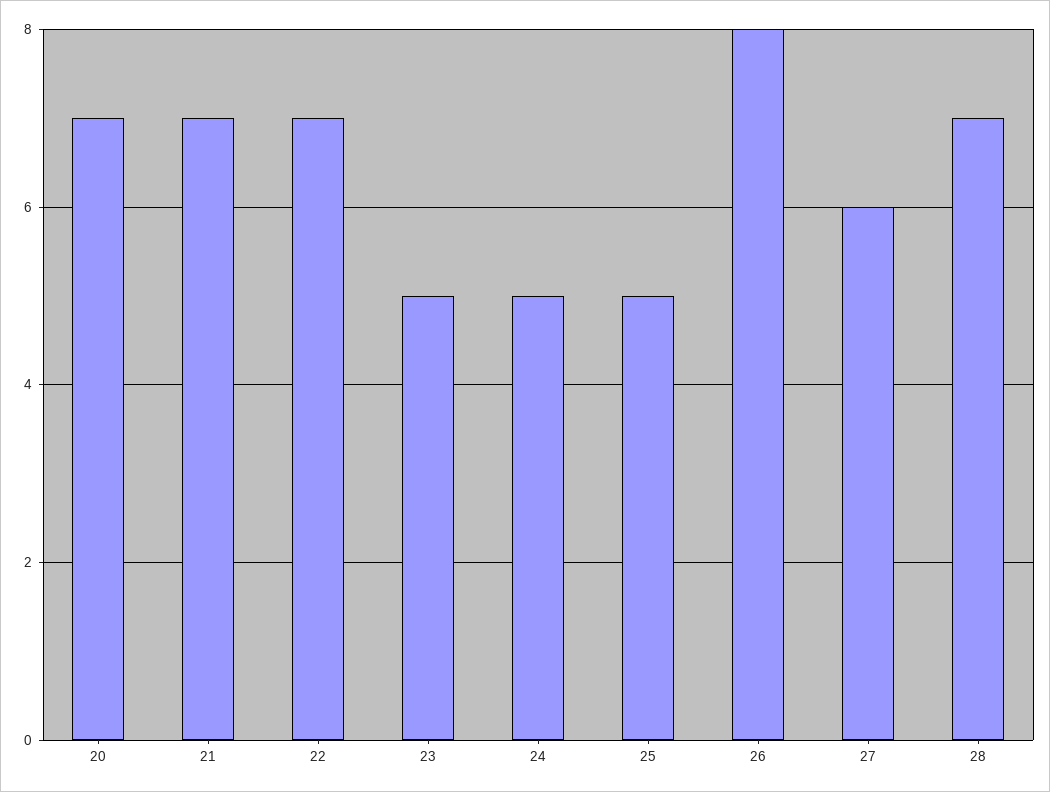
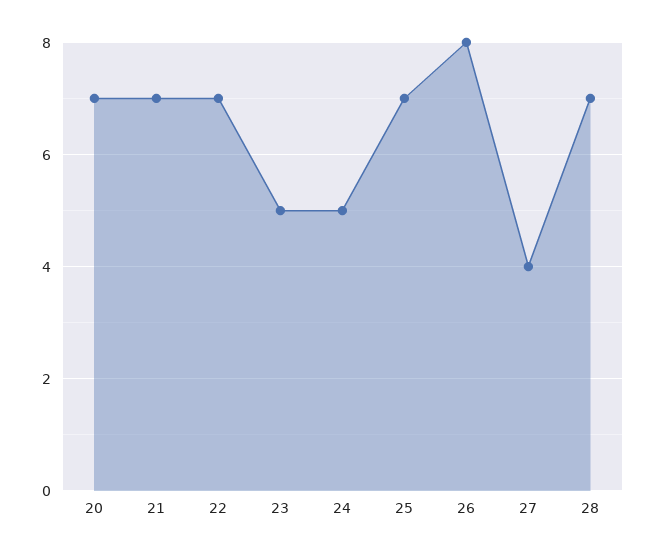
25: 5 -> 7
27: 6 -> 4

